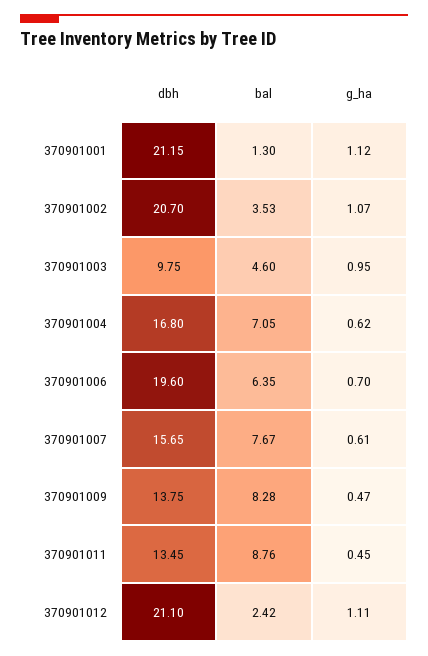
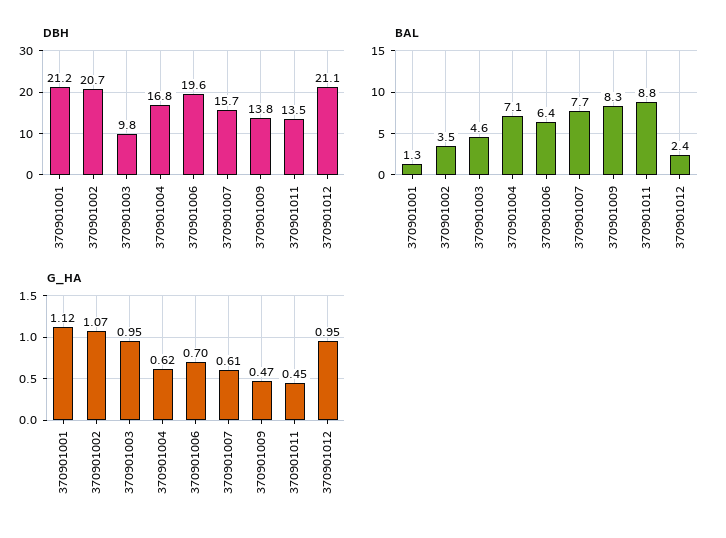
g_ha, 370901012: 1.11 -> 0.95

